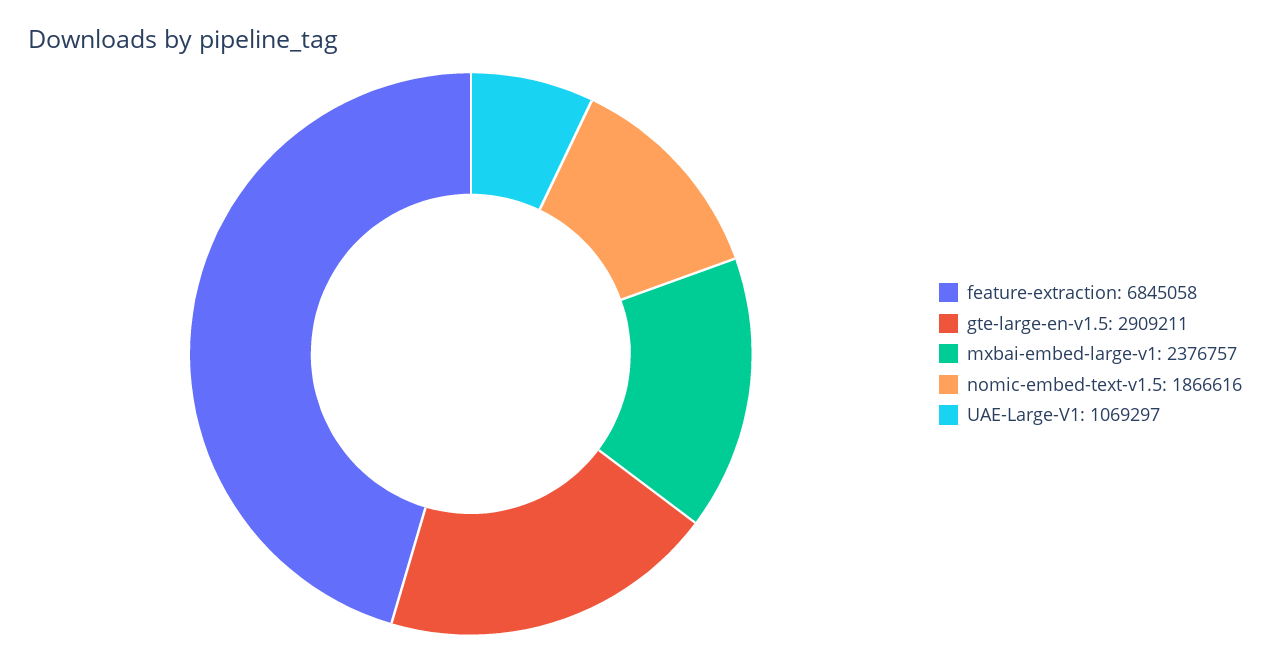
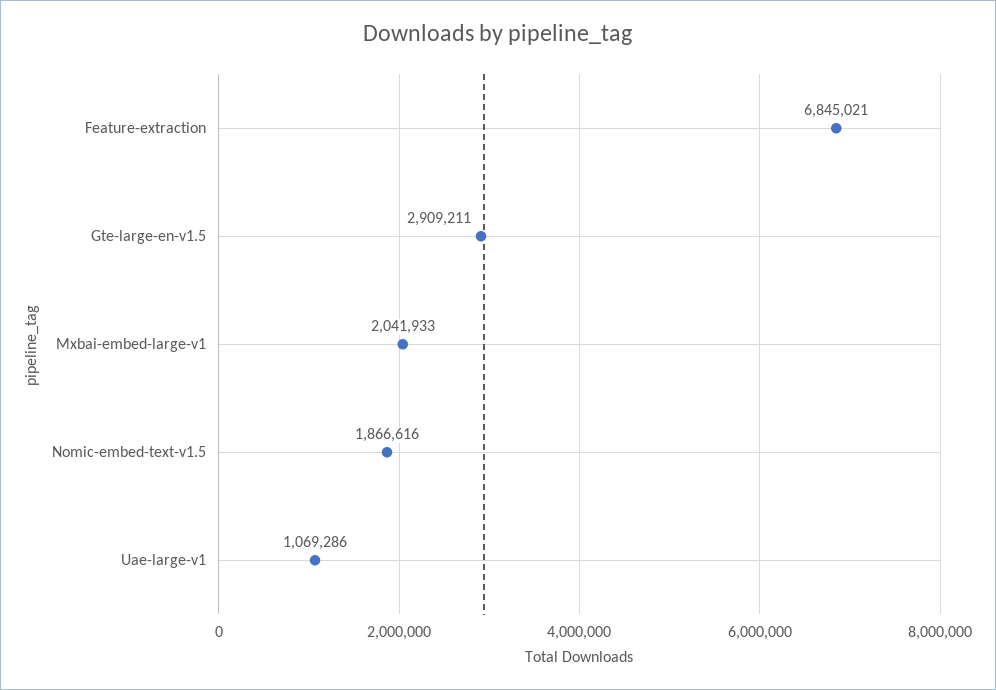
feature-extraction: 6845058 -> 6845021
mxbai-embed-large-v1: 2376757 -> 2041933
UAE-Large-V1: 1069297 -> 1069286

